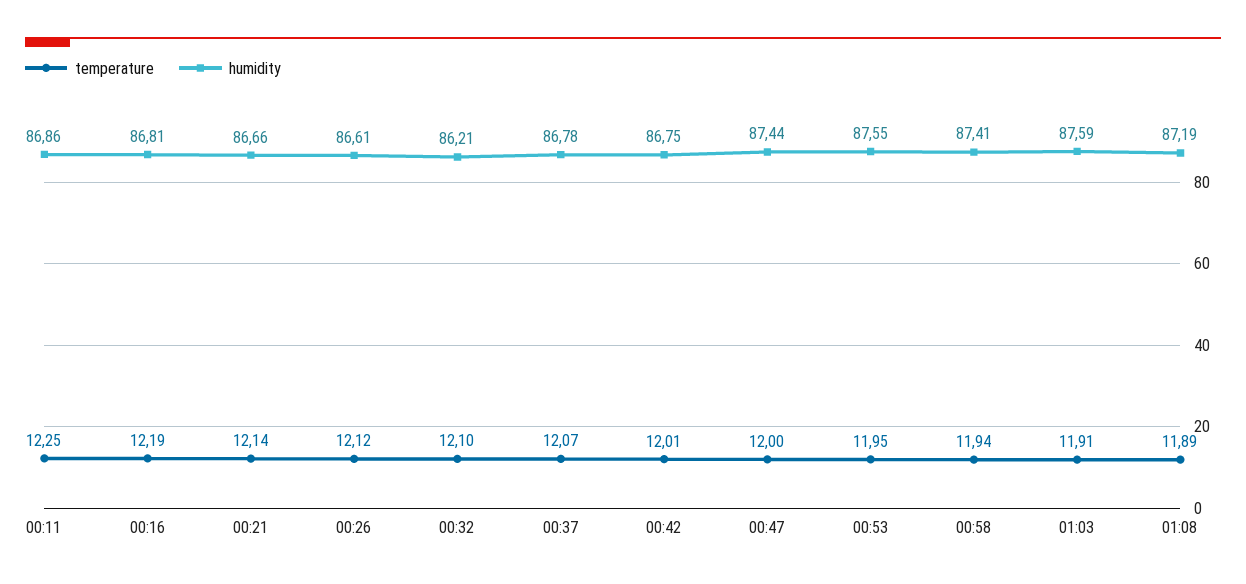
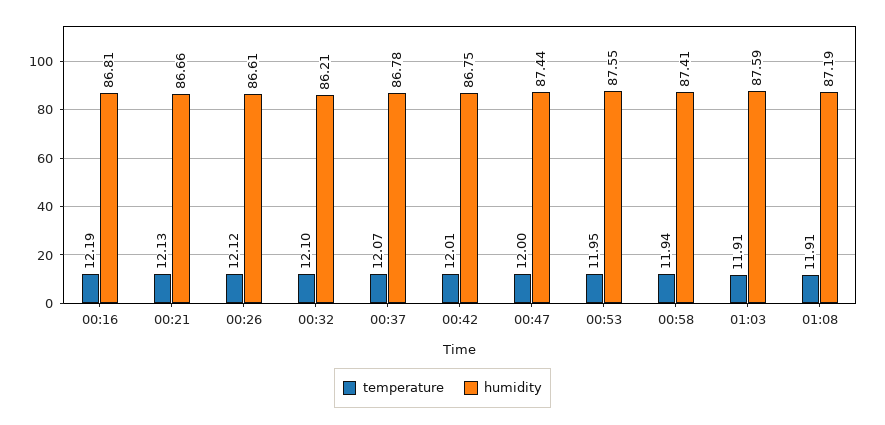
temperature, 00:11: 12.25 -> none
humidity, 00:11: 86.86 -> none
temperature, 00:21: 12.14 -> 12.13
temperature, 01:08: 11.89 -> 11.91

